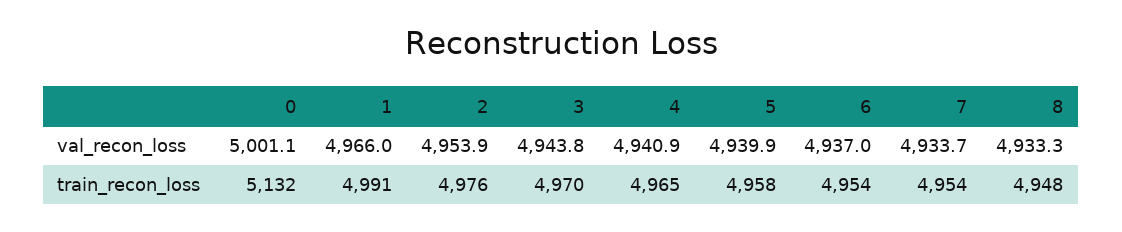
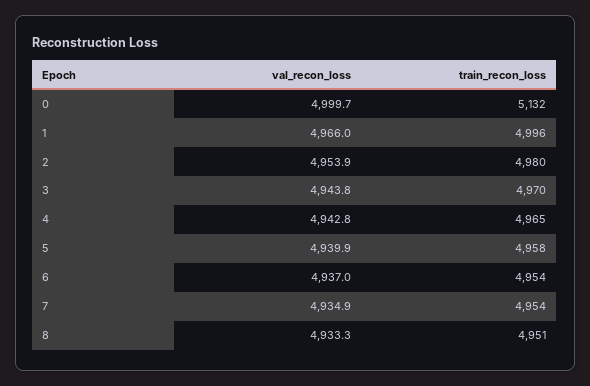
0, val_recon_loss: 5001.1 -> 4999.7
4, val_recon_loss: 4940.9 -> 4942.8
7, val_recon_loss: 4933.7 -> 4934.9
1, train_recon_loss: 4991 -> 4996
2, train_recon_loss: 4976 -> 4980
8, train_recon_loss: 4948 -> 4951

